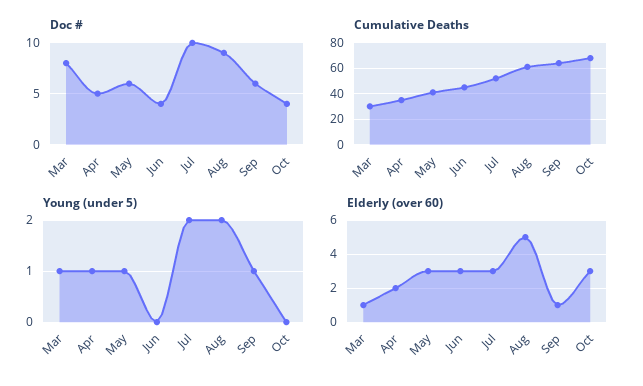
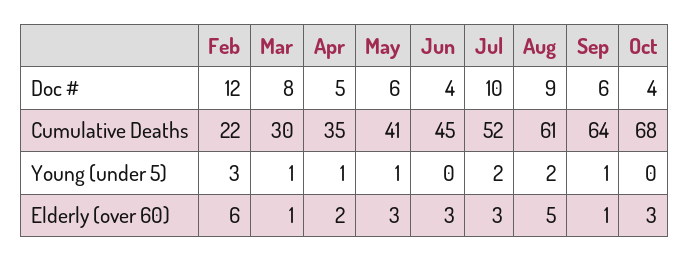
Doc #, Feb: none -> 12
Cumulative Deaths, Feb: none -> 22
Young (under 5), Feb: none -> 3
Elderly (over 60), Feb: none -> 6

